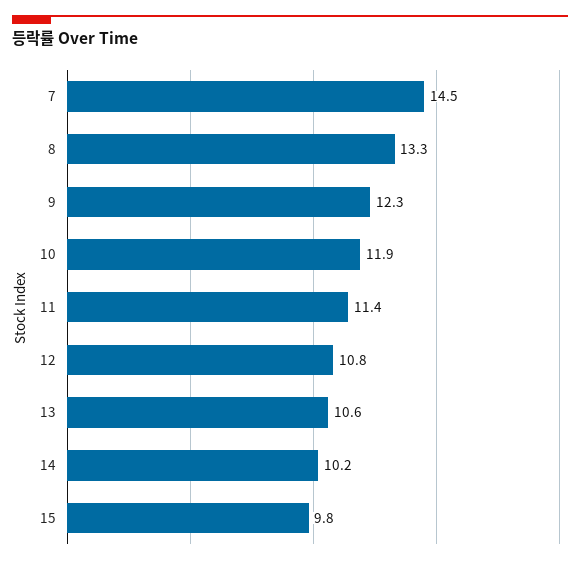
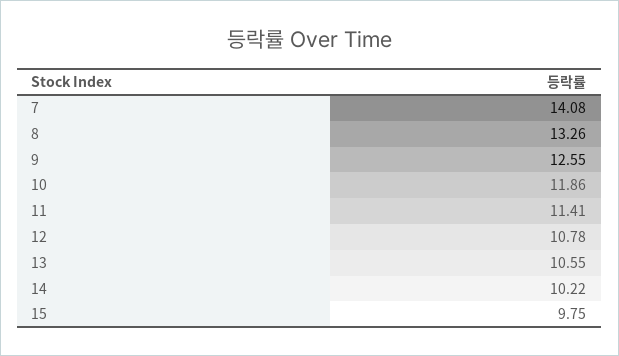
7: 14.5 -> 14.08
9: 12.3 -> 12.55

